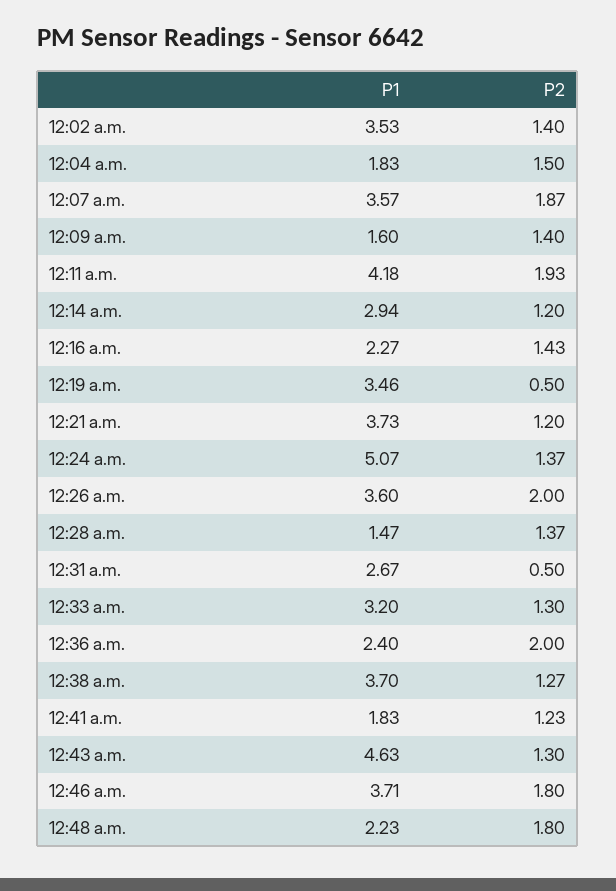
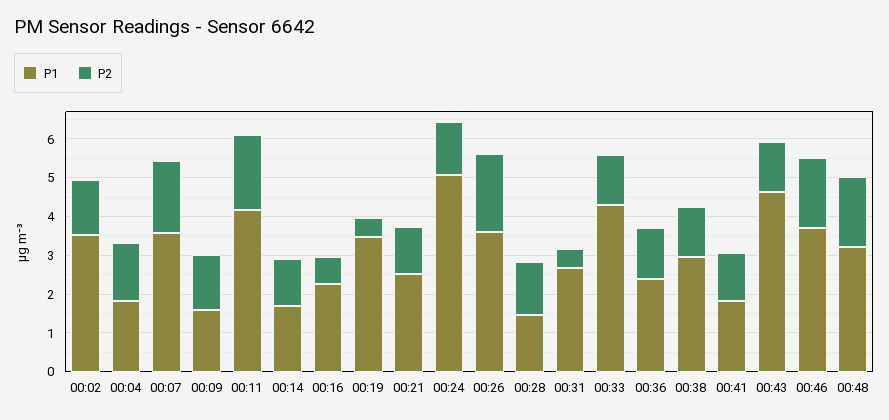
P1, 12:14 a.m.: 2.94 -> 1.75
P2, 12:16 a.m.: 1.43 -> 0.75
P1, 12:21 a.m.: 3.73 -> 2.5
P1, 12:33 a.m.: 3.2 -> 4.25
P2, 12:36 a.m.: 2 -> 1.25
P1, 12:38 a.m.: 3.7 -> 3
P1, 12:48 a.m.: 2.23 -> 3.25

